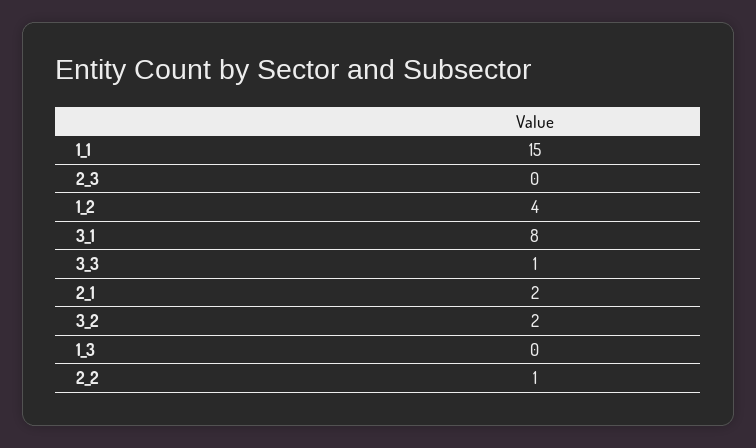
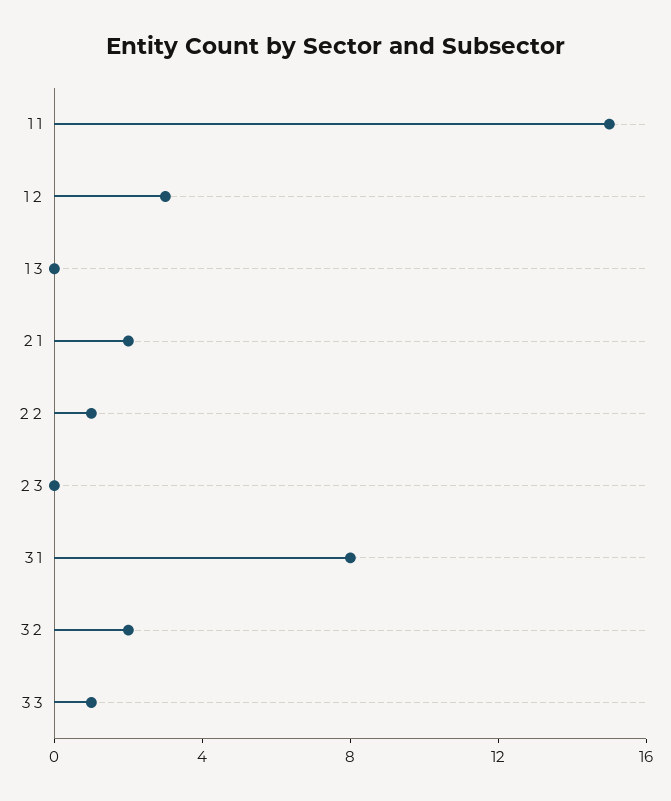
1_2: 4 -> 3

